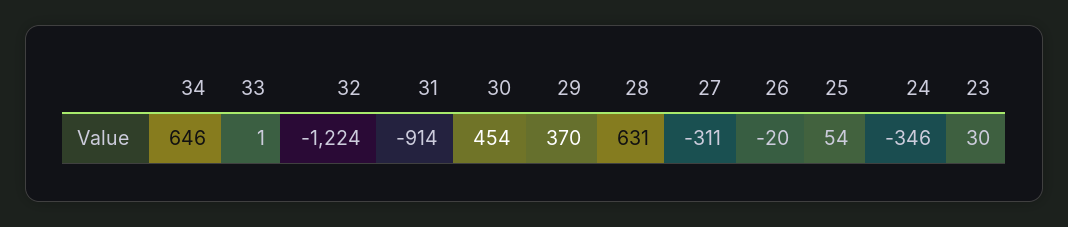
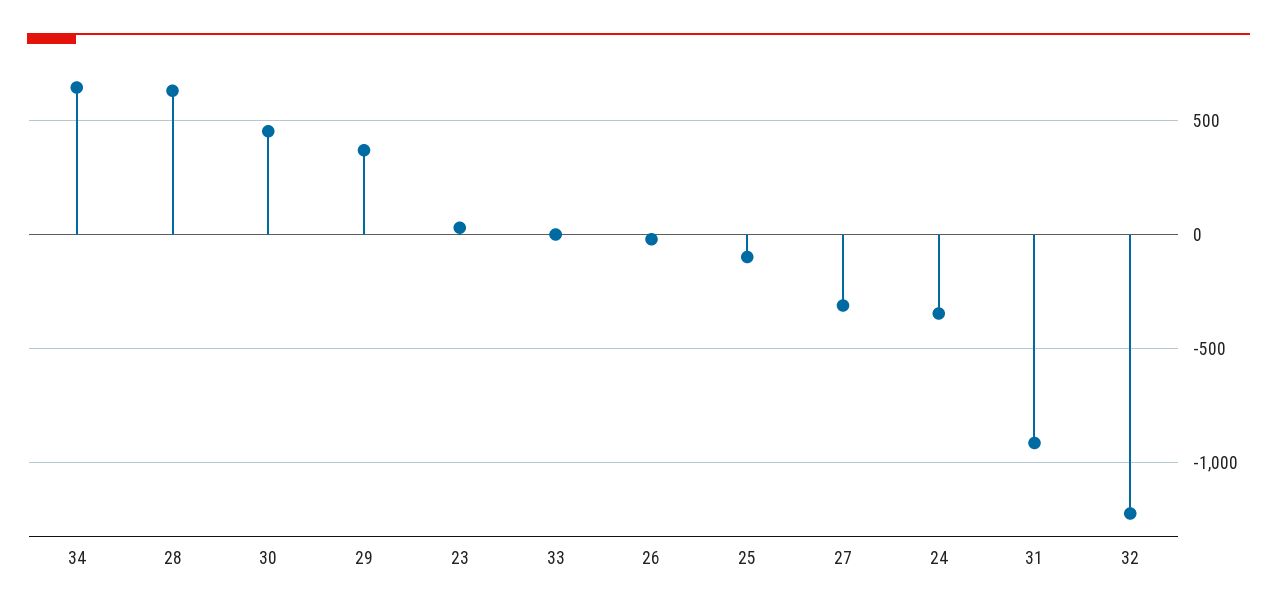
25: 54 -> -100

